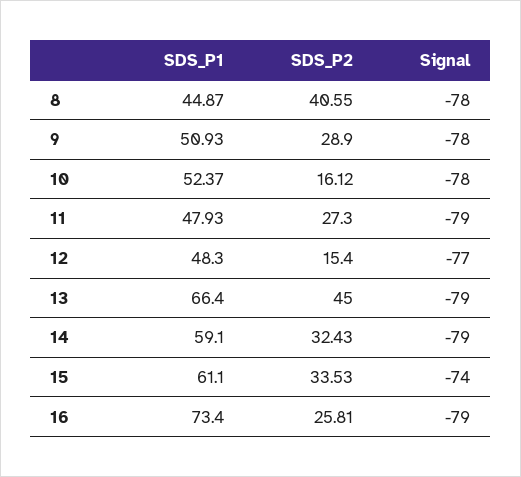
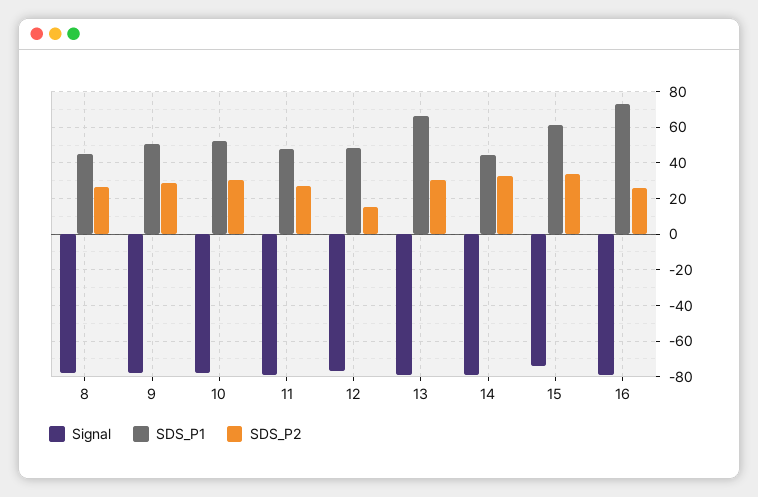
SDS_P2, 8: 40.55 -> 25
SDS_P2, 10: 16.12 -> 30
SDS_P2, 13: 45 -> 30
SDS_P1, 14: 59.1 -> 45

